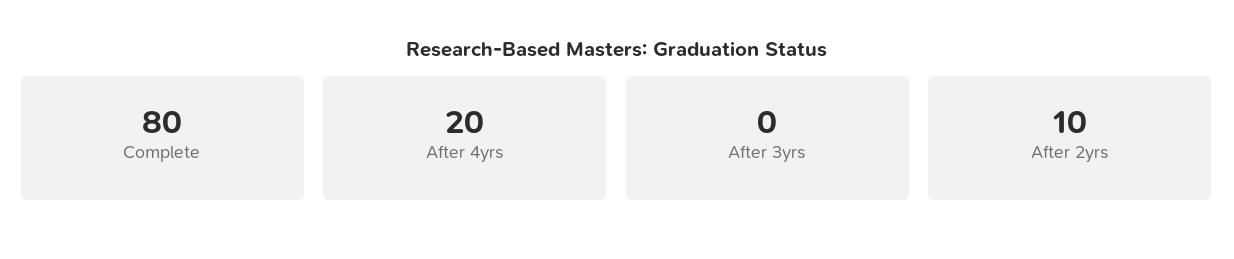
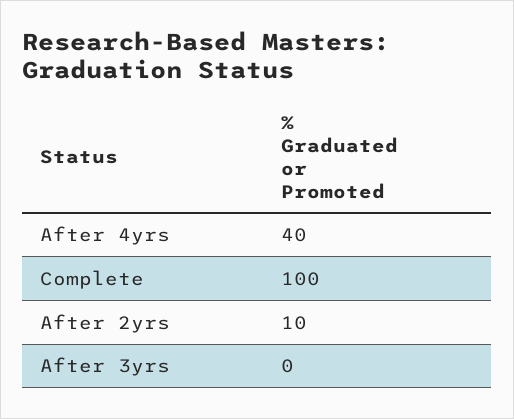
Complete: 80 -> 100
After 4yrs: 20 -> 40

